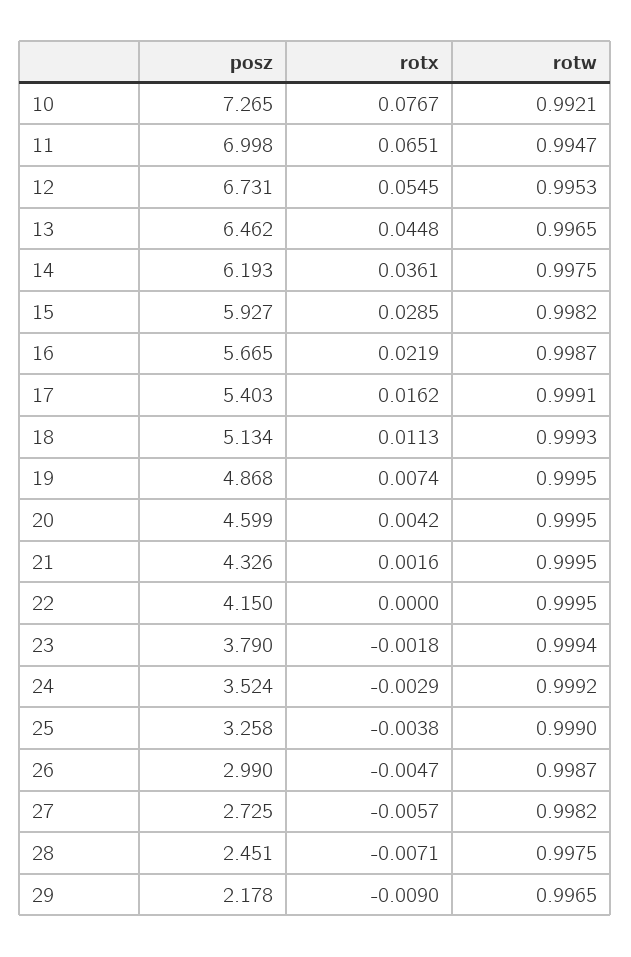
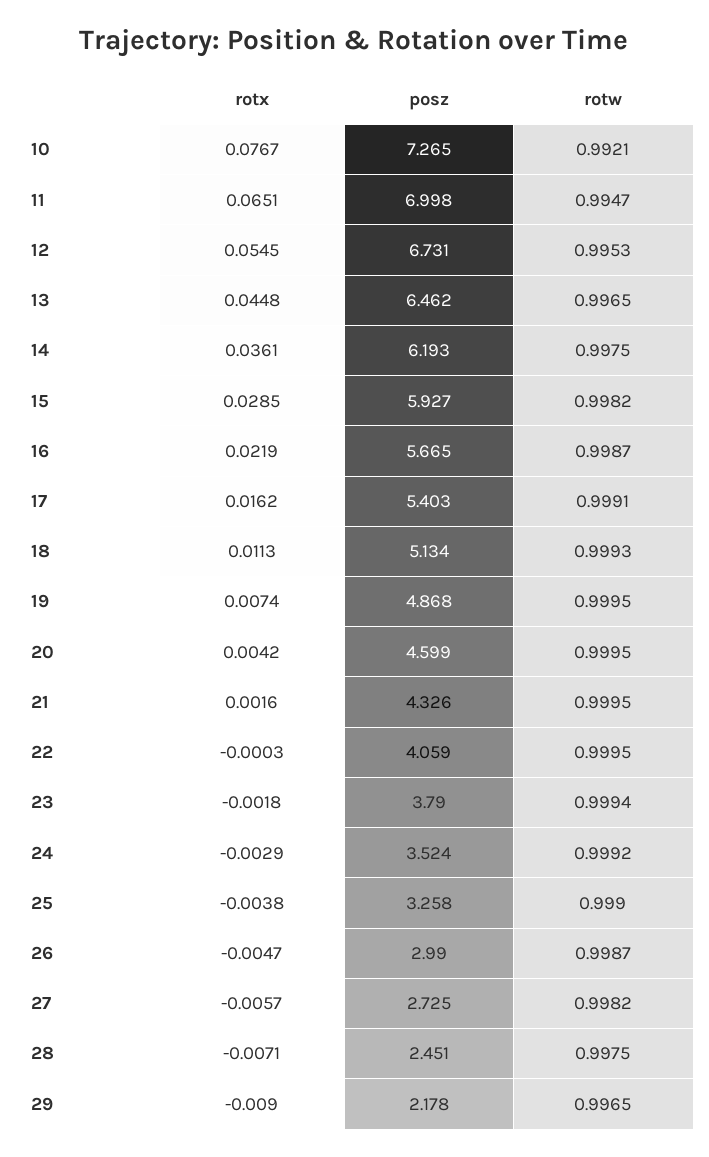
posz, 22: 4.15 -> 4.059
rotx, 22: 0 -> -0.0003

